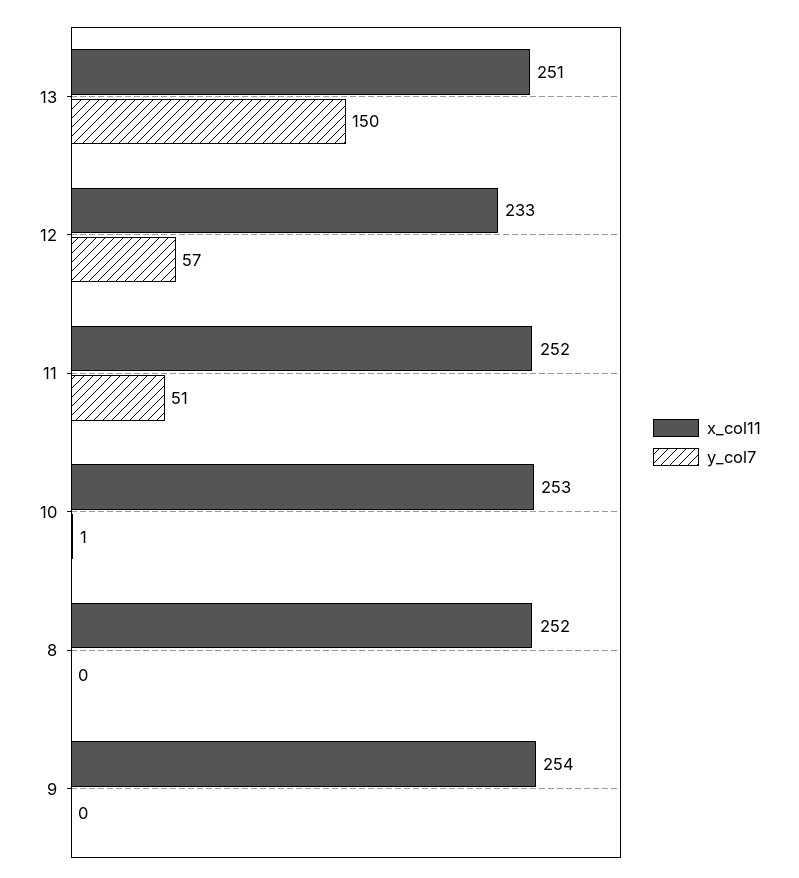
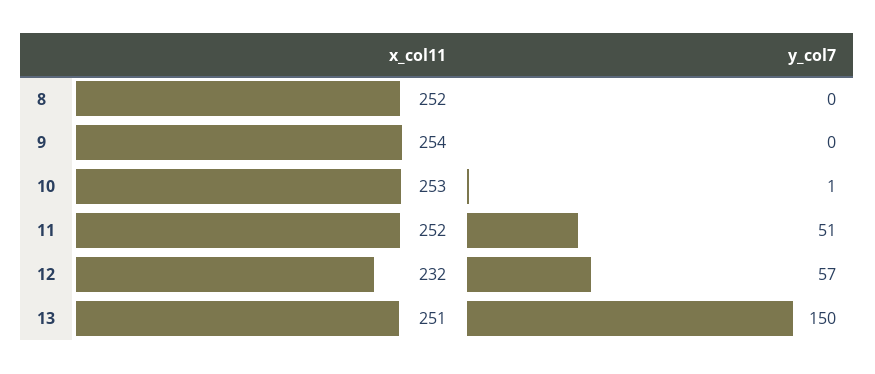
x_col11, 12: 233 -> 232

